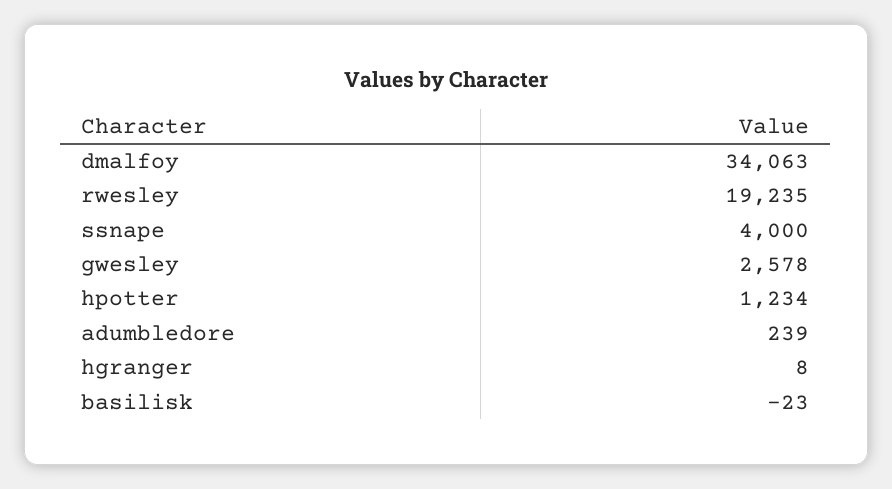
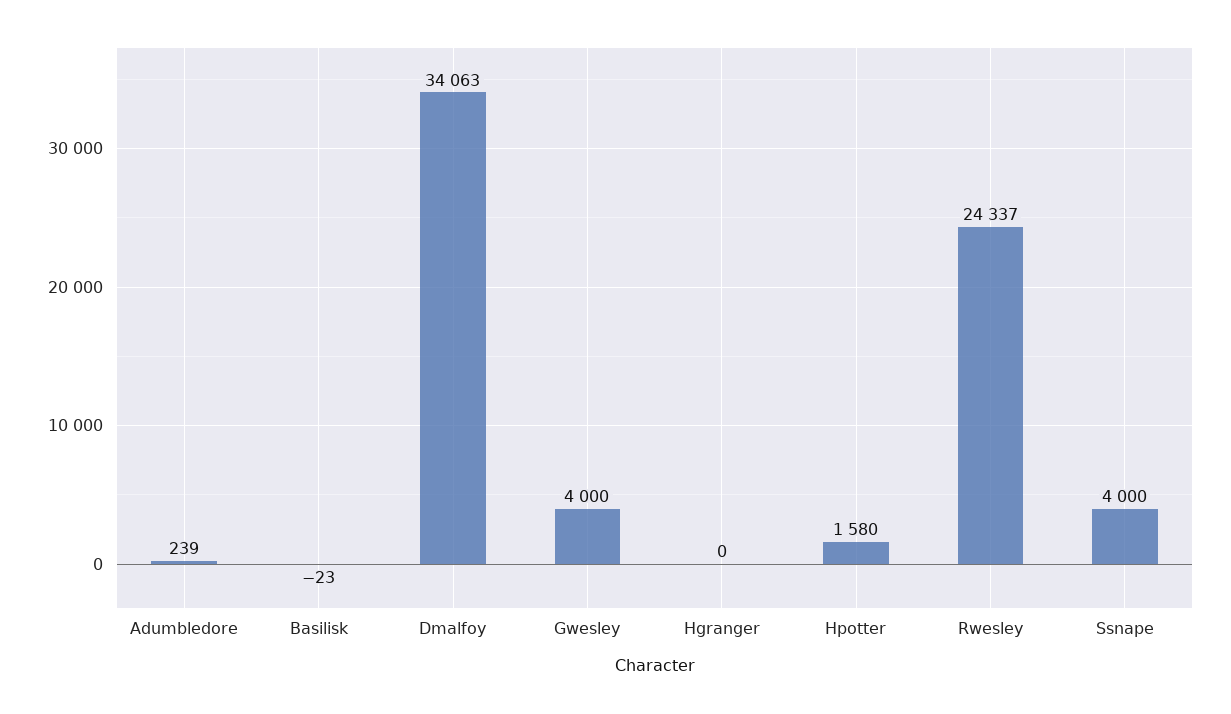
rwesley: 19235 -> 24337
gwesley: 2578 -> 4000
hpotter: 1234 -> 1580
hgranger: 8 -> 0

